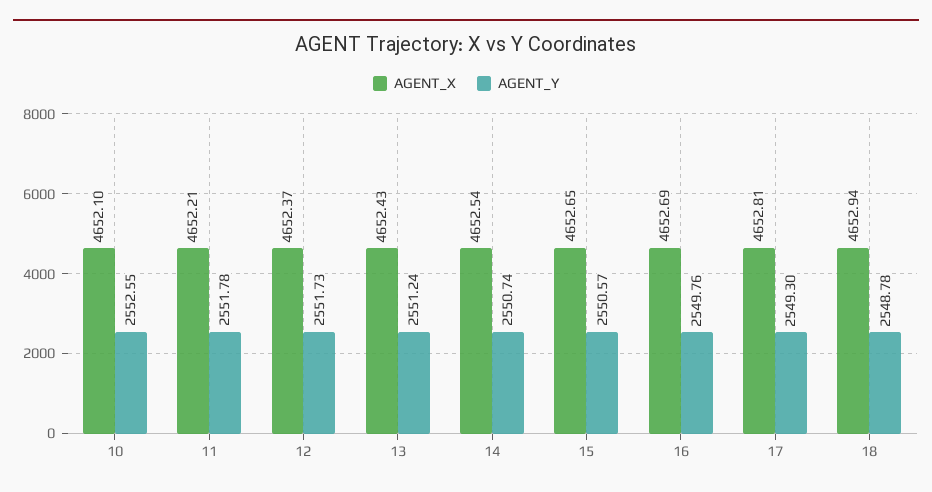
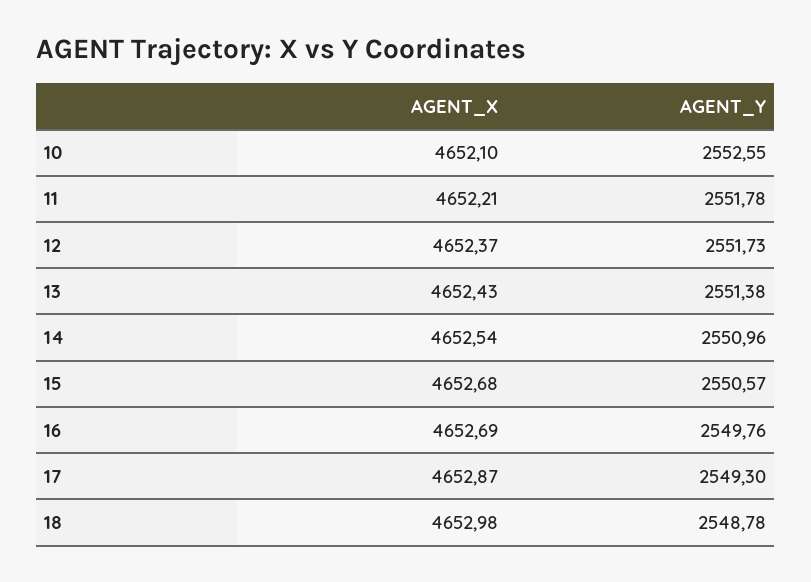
AGENT_Y, 13: 2551.24 -> 2551.38
AGENT_Y, 14: 2550.74 -> 2550.96
AGENT_X, 15: 4652.65 -> 4652.68
AGENT_X, 17: 4652.81 -> 4652.87
AGENT_X, 18: 4652.94 -> 4652.98

